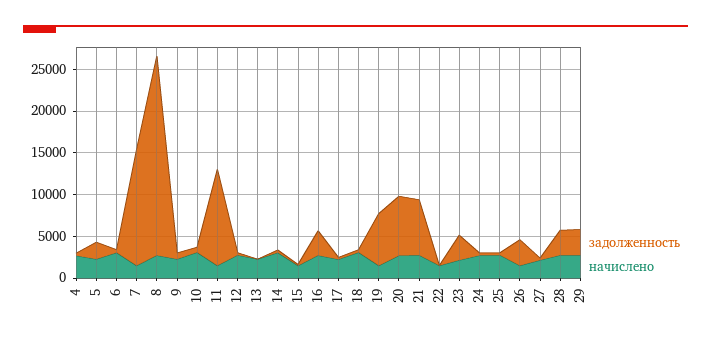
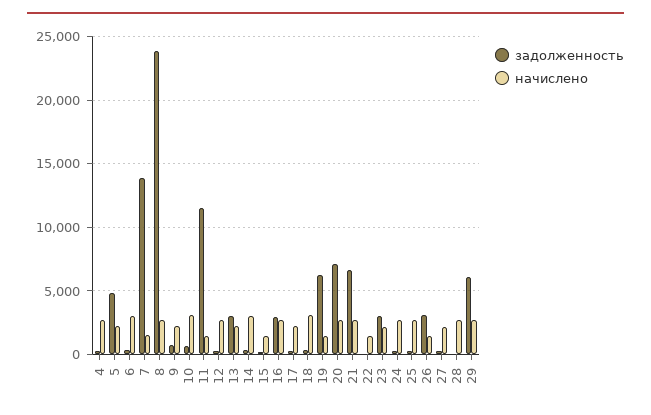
задолженность, 5: 2000 -> 5000
задолженность, 13: 0 -> 3000
задолженность, 28: 3000 -> 0
задолженность, 29: 3000 -> 6000

